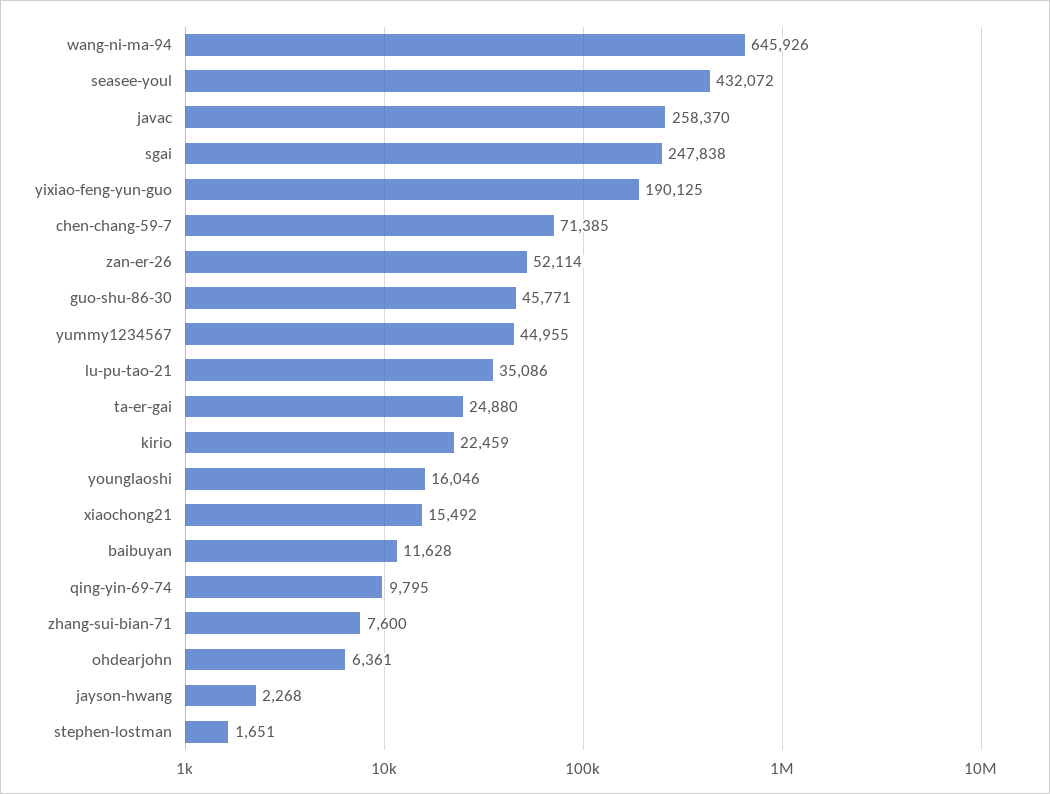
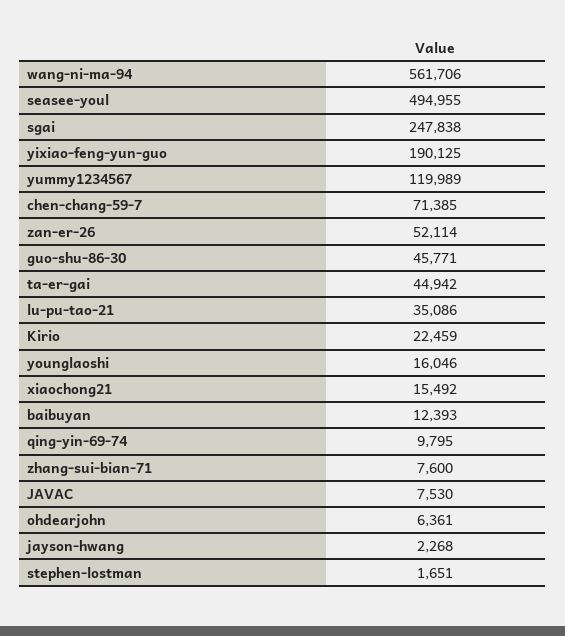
wang-ni-ma-94: 645926 -> 561706
seasee-youl: 432072 -> 494955
javac: 258370 -> 7530
yummy1234567: 44955 -> 119989
ta-er-gai: 24880 -> 44942
baibuyan: 11628 -> 12393

